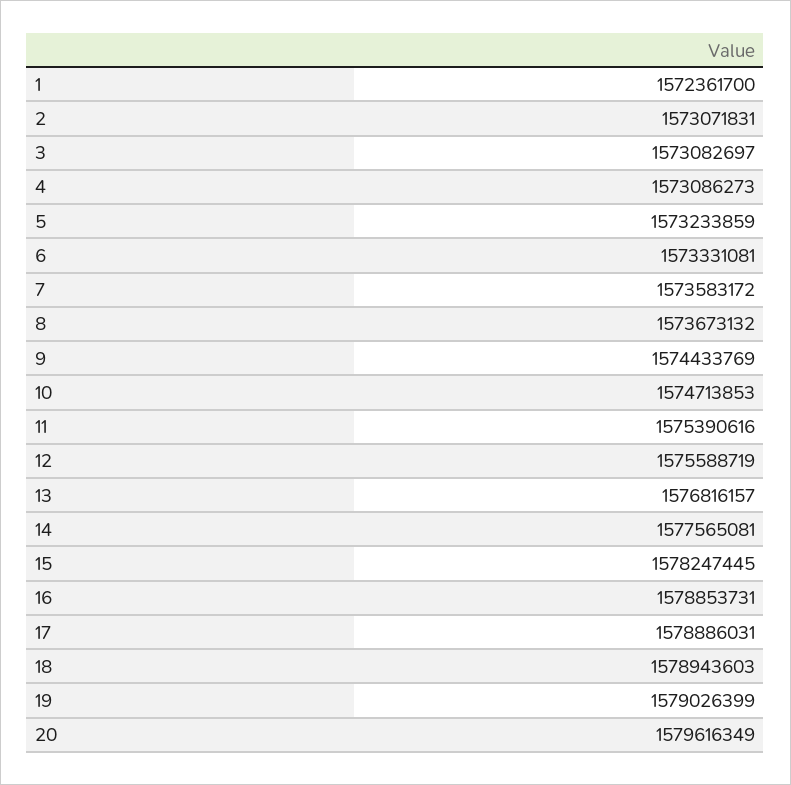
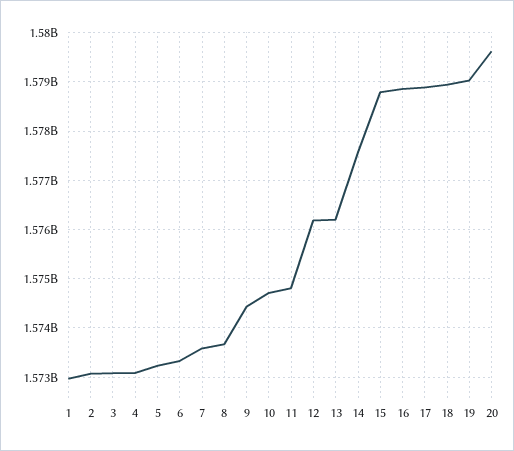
1: 1572361700 -> 1573000000
11: 1575390616 -> 1574800000
12: 1575588719 -> 1576200000
13: 1576816157 -> 1576200000
15: 1578247445 -> 1578800000

